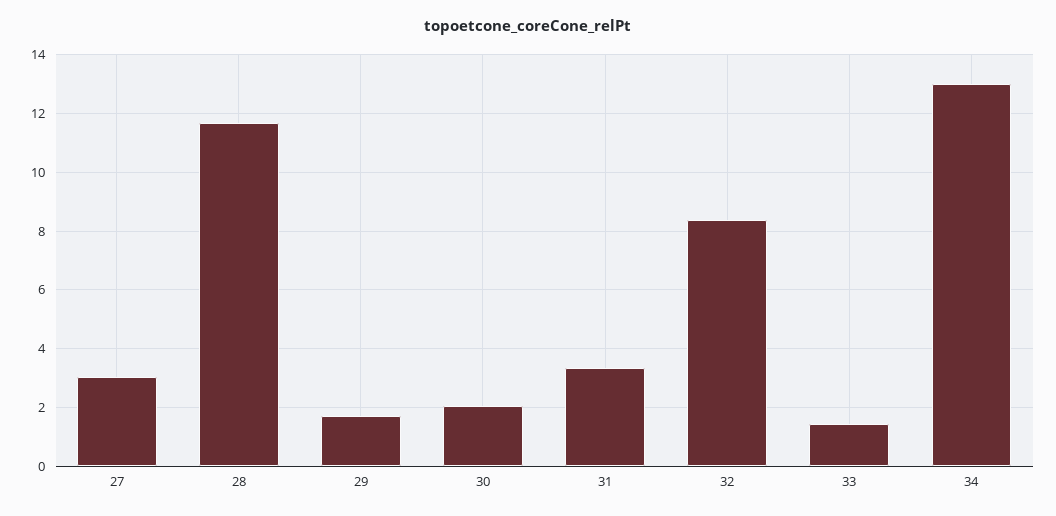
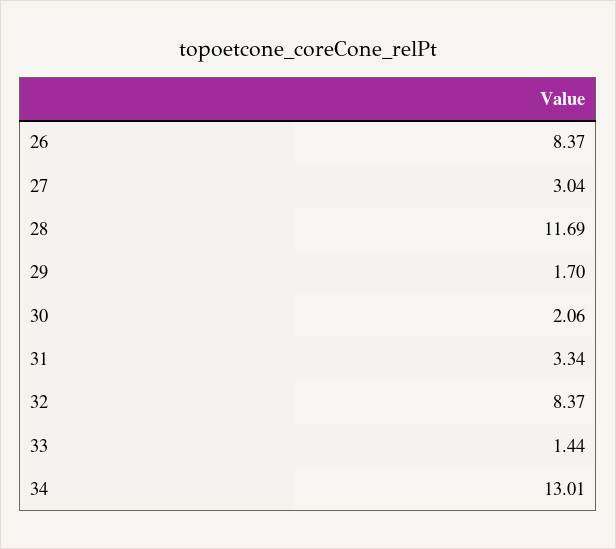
26: none -> 8.37

